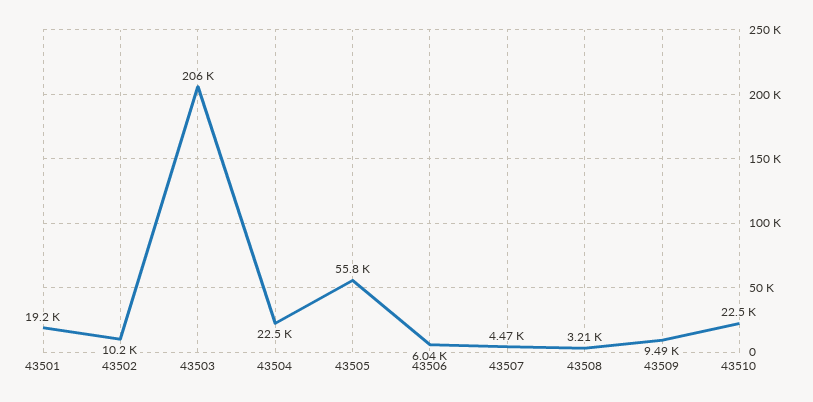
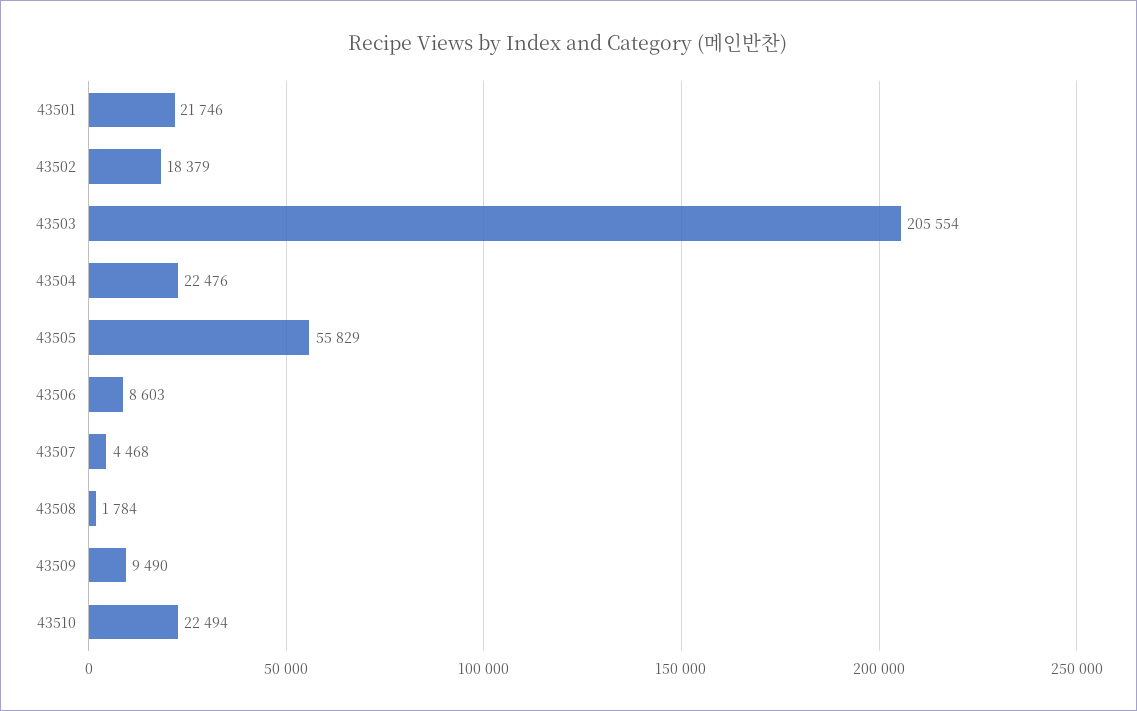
43501: 19200 -> 21746
43502: 10200 -> 18379
43506: 6040 -> 8603
43508: 3210 -> 1784

